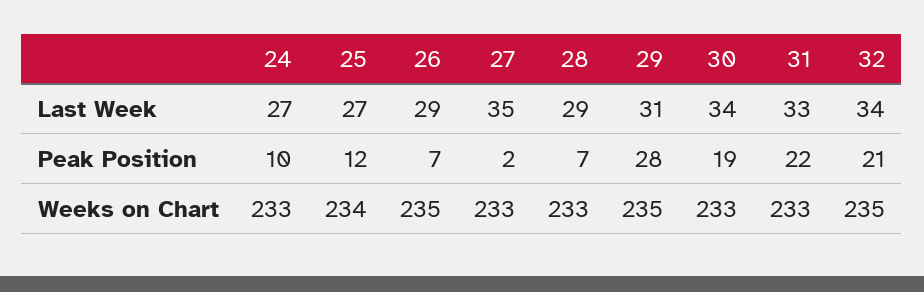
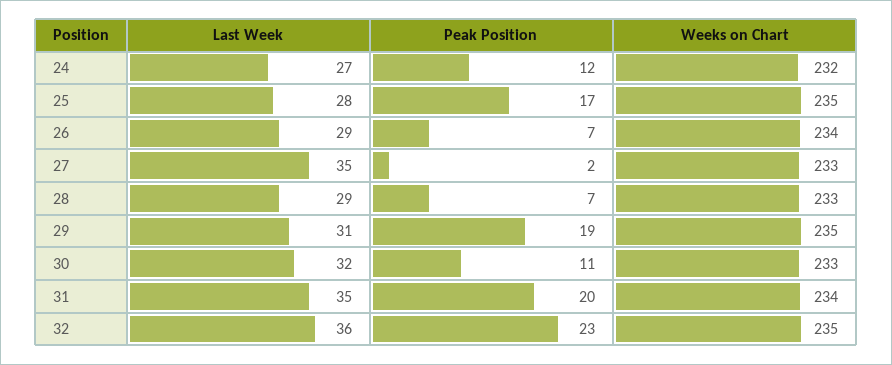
25, Last Week: 27 -> 28
30, Last Week: 34 -> 32
31, Last Week: 33 -> 35
32, Last Week: 34 -> 36
24, Peak Position: 10 -> 12
25, Peak Position: 12 -> 17
29, Peak Position: 28 -> 19
30, Peak Position: 19 -> 11
31, Peak Position: 22 -> 20
32, Peak Position: 21 -> 23
24, Weeks on Chart: 233 -> 232
25, Weeks on Chart: 234 -> 235
26, Weeks on Chart: 235 -> 234
31, Weeks on Chart: 233 -> 234

